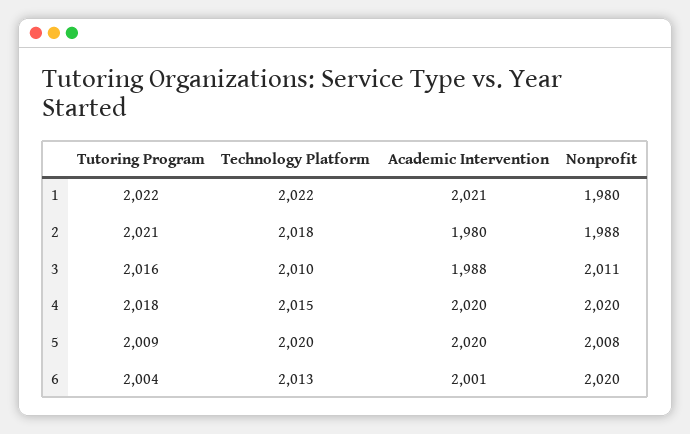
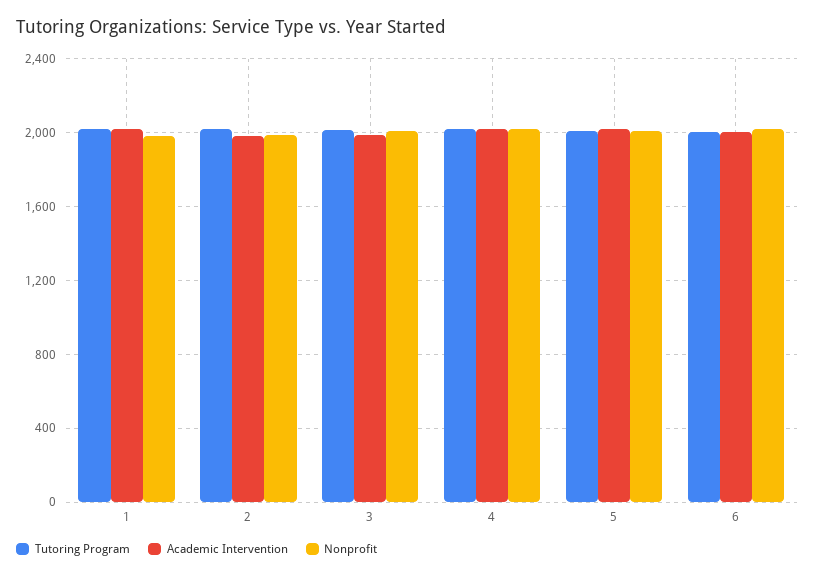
Technology Platform, 1: 2022 -> none
Technology Platform, 2: 2018 -> none
Technology Platform, 3: 2010 -> none
Technology Platform, 4: 2015 -> none
Technology Platform, 5: 2020 -> none
Technology Platform, 6: 2013 -> none

